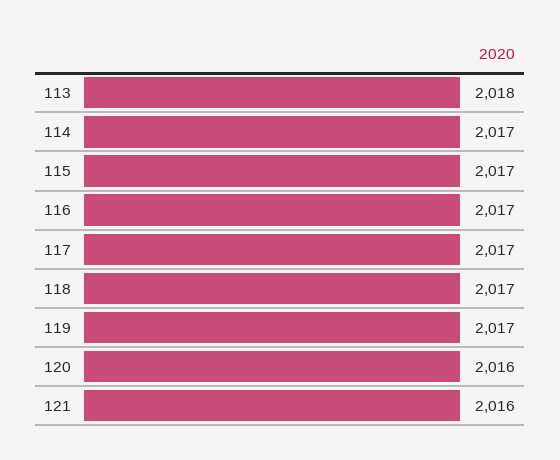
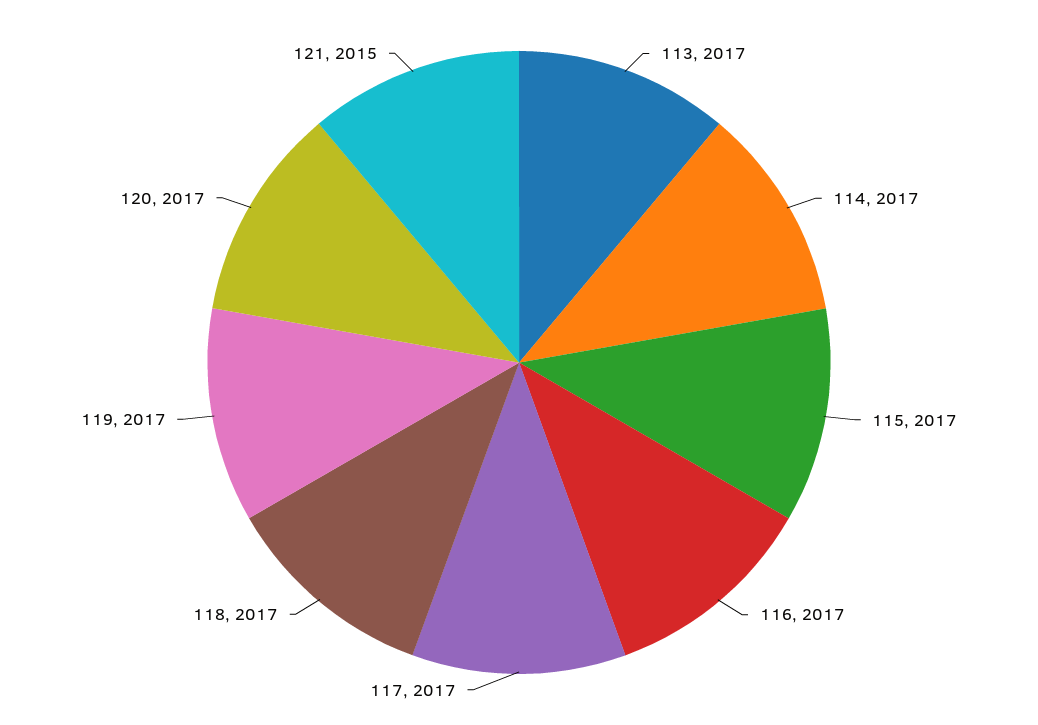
113: 2018 -> 2017
120: 2016 -> 2017
121: 2016 -> 2015

